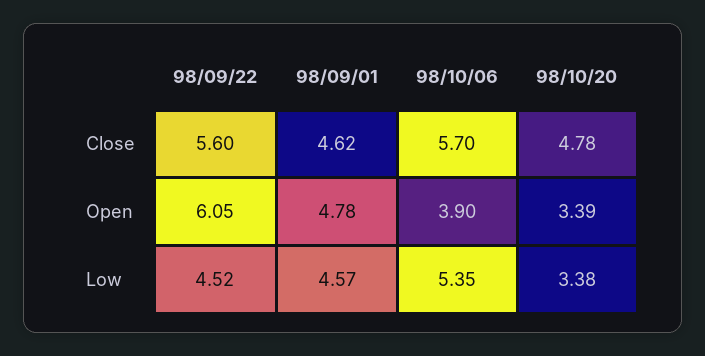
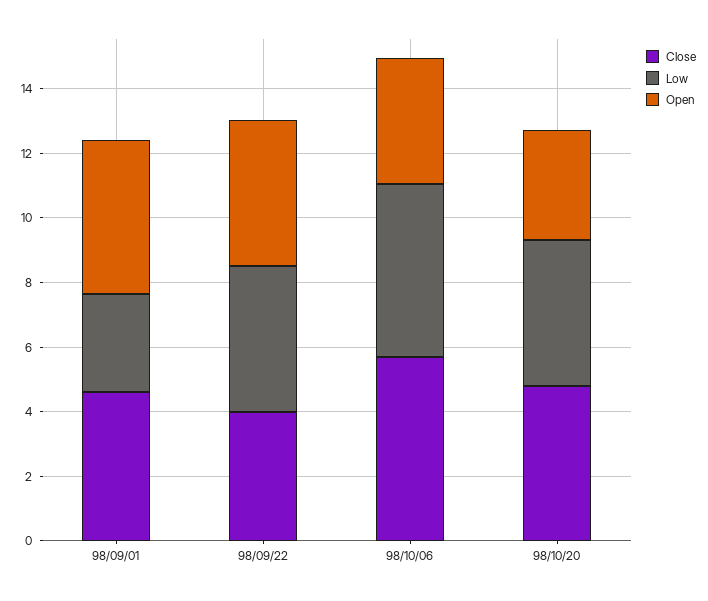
Close, 98/09/22: 5.6 -> 4
Open, 98/09/22: 6.05 -> 4.5
Low, 98/09/01: 4.57 -> 3
Low, 98/10/20: 3.38 -> 4.5

